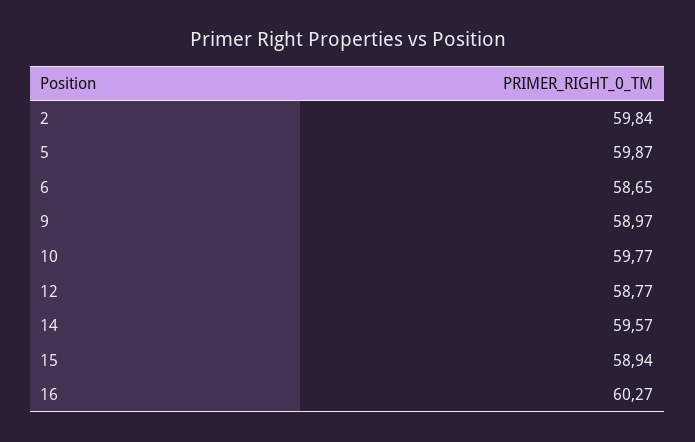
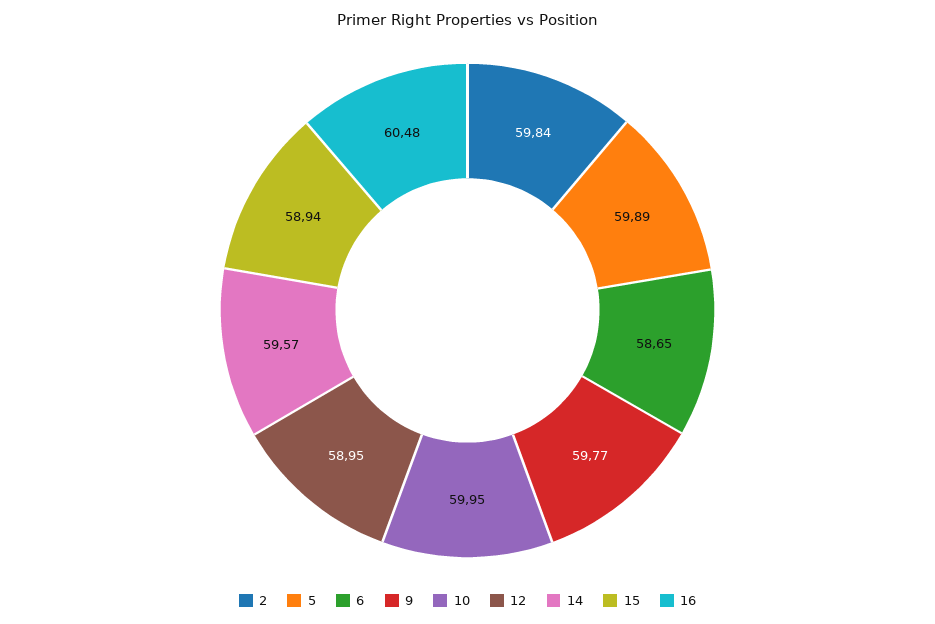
5: 59.87 -> 59.89
9: 58.97 -> 59.77
10: 59.77 -> 59.95
12: 58.77 -> 58.95
16: 60.27 -> 60.48

